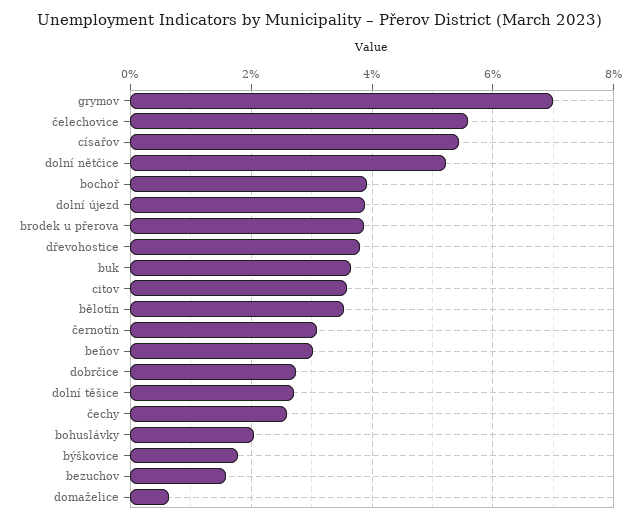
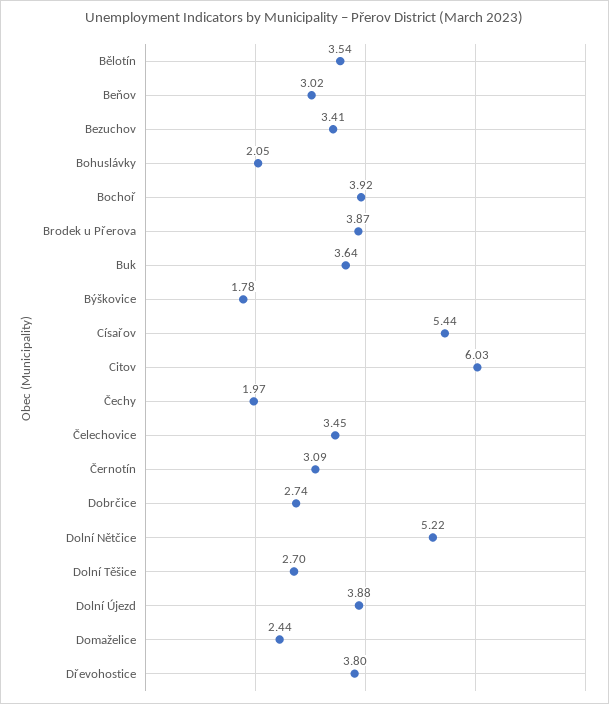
grymov: 7 -> none
čelechovice: 5.6 -> 3.45
citov: 3.6 -> 6.03
čechy: 2.6 -> 1.97
bezuchov: 1.6 -> 3.41
domaželice: 0.6 -> 2.44

